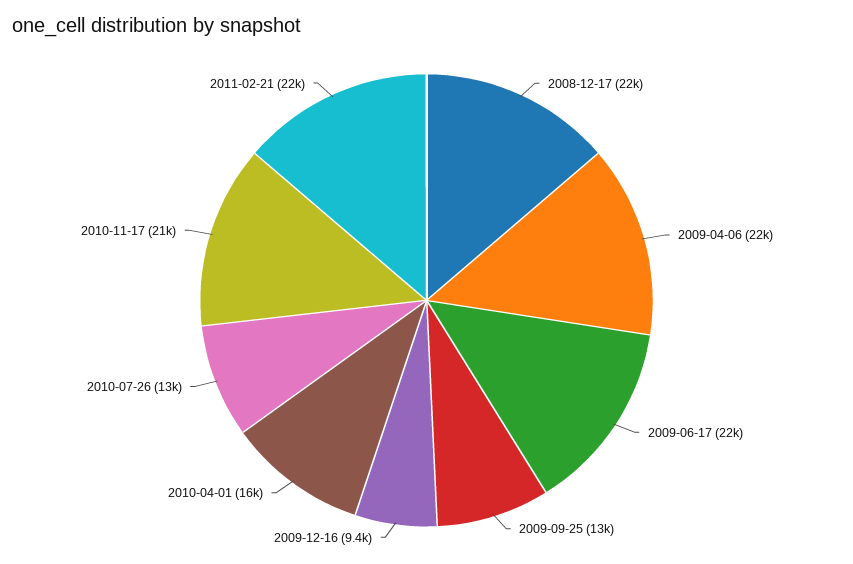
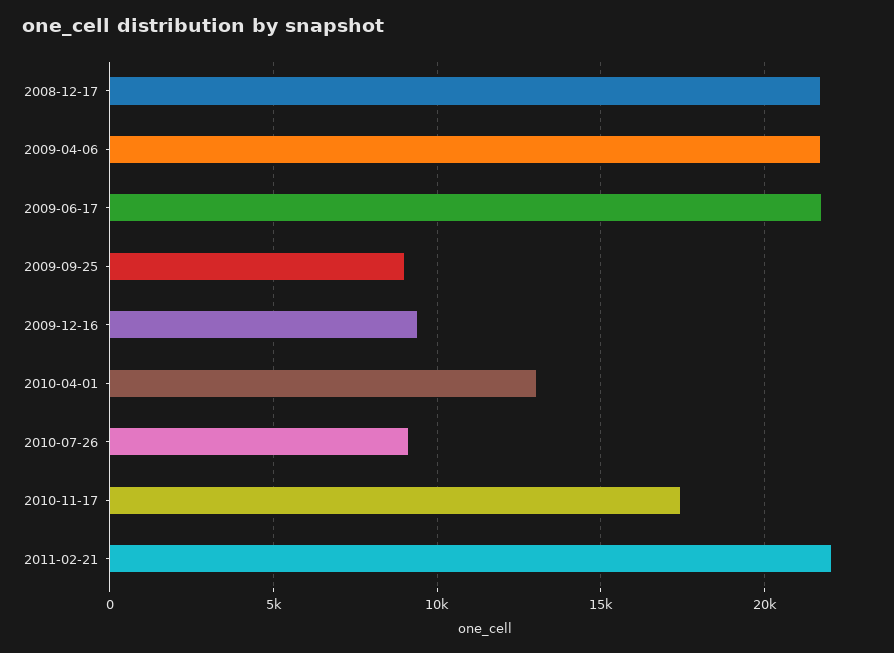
2009-09-25: 13000 -> 9000
2010-04-01: 16000 -> 13000
2010-07-26: 13000 -> 9000
2010-11-17: 21000 -> 17500

